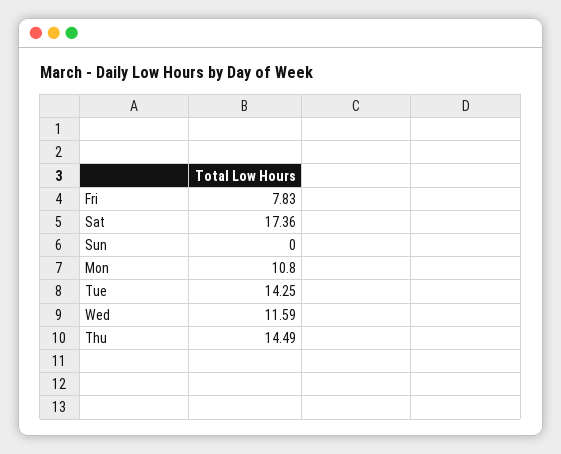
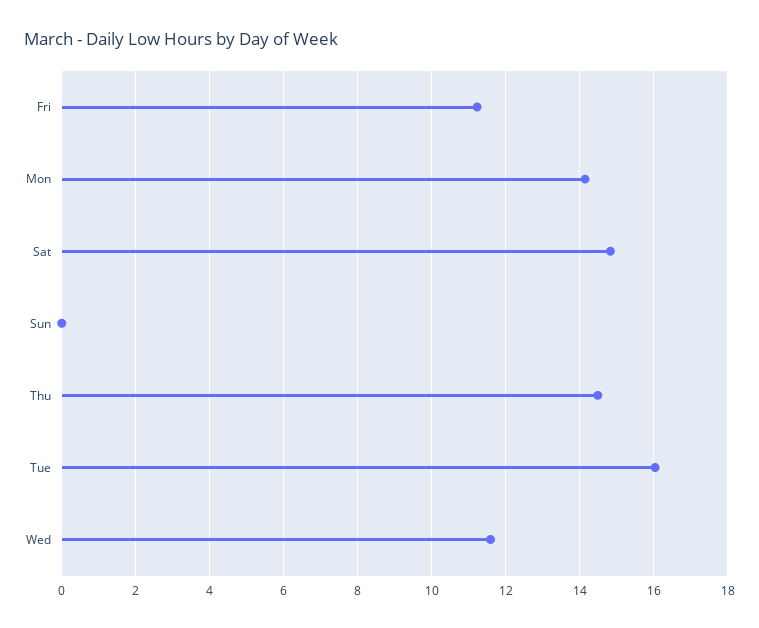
Fri: 7.83 -> 11.2
Sat: 17.36 -> 14.8
Mon: 10.8 -> 14.2
Tue: 14.25 -> 16

